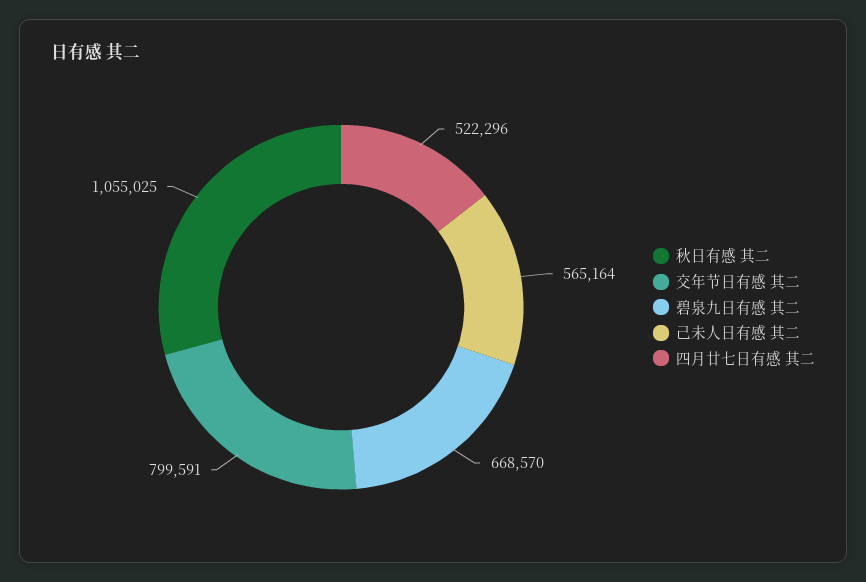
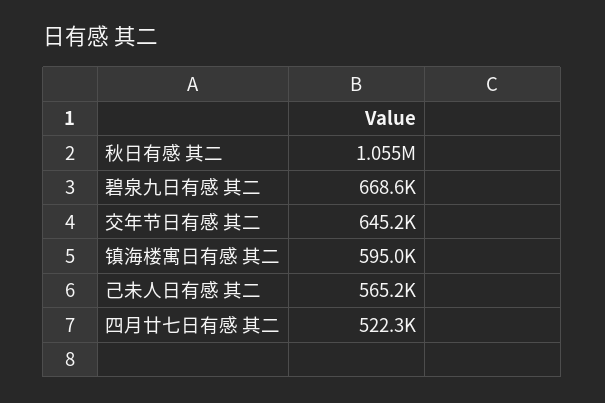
交年节日有感 其二: 799591 -> 645200
镇海楼寓日有感 其二: none -> 595000

